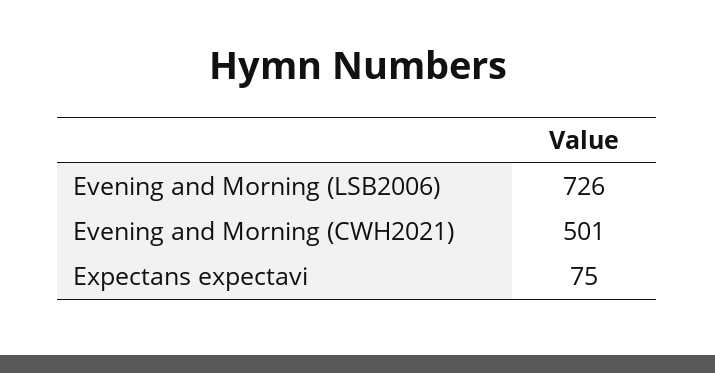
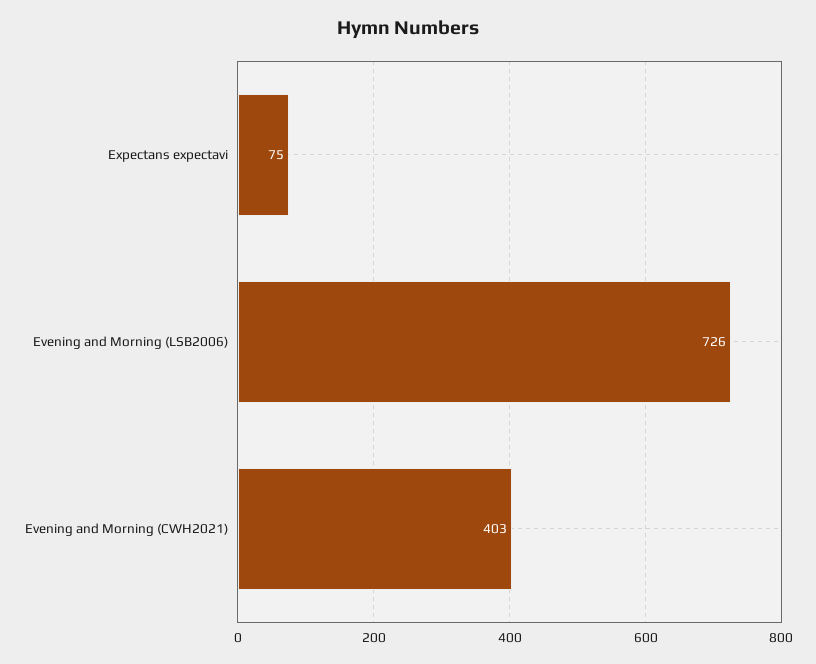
Evening and Morning (CWH2021): 501 -> 403

